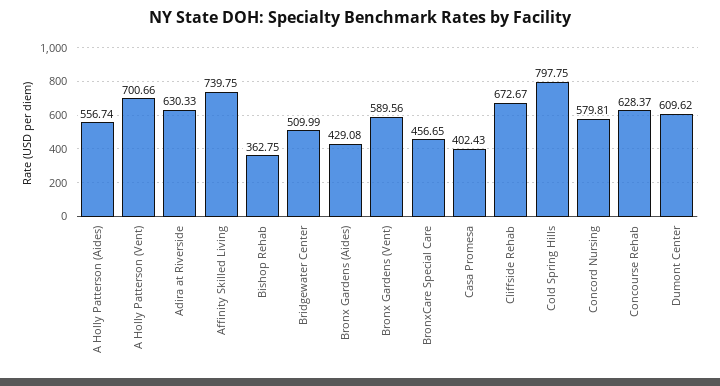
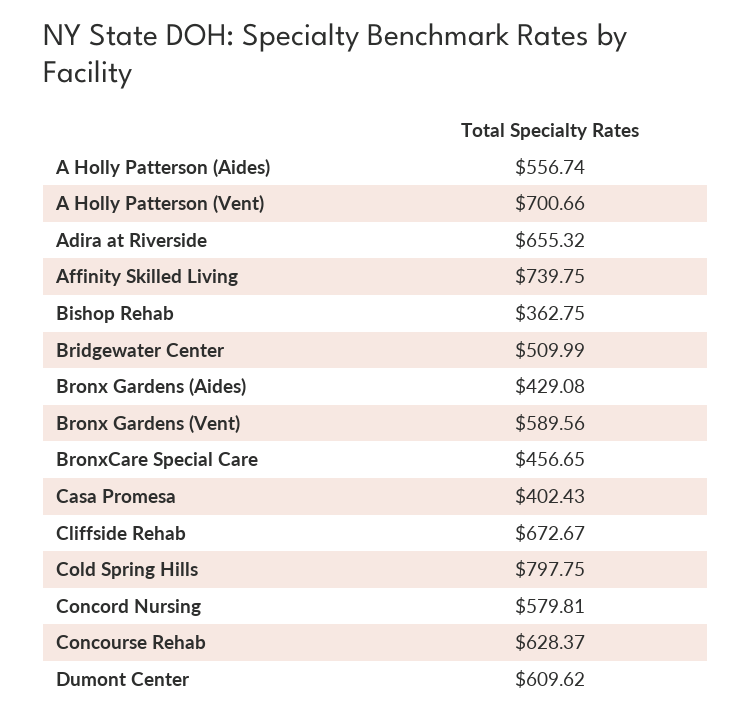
Adira at Riverside: 630.33 -> 655.32

